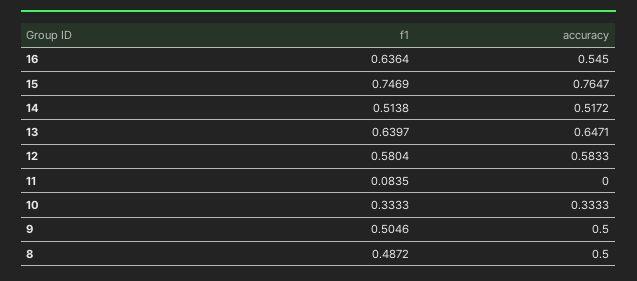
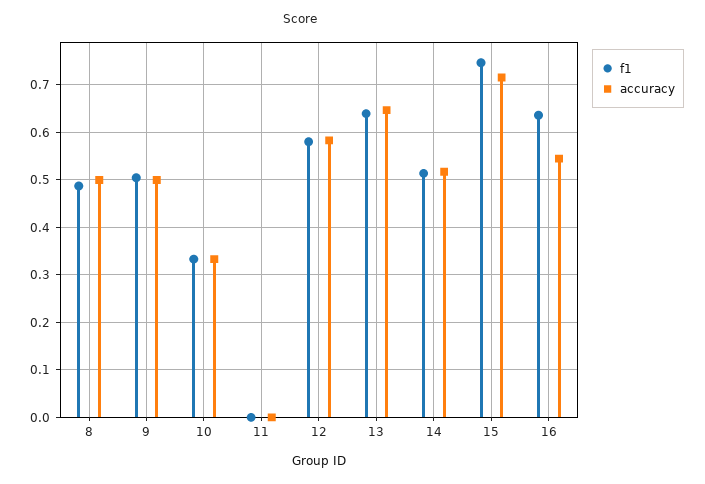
accuracy, 15: 0.7647 -> 0.72
f1, 11: 0.0835 -> 0

